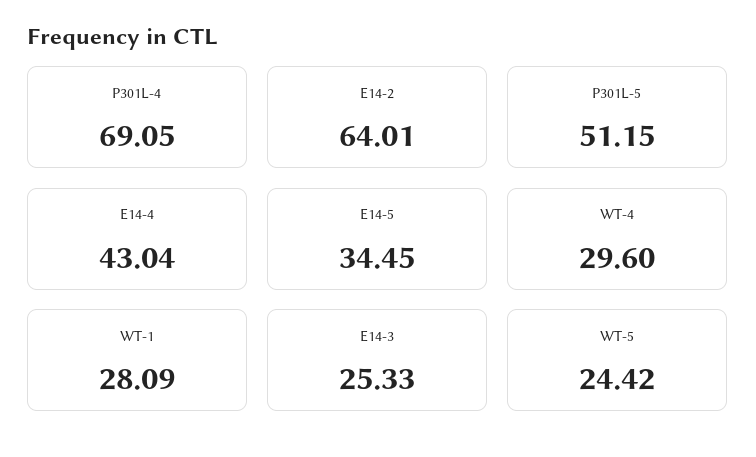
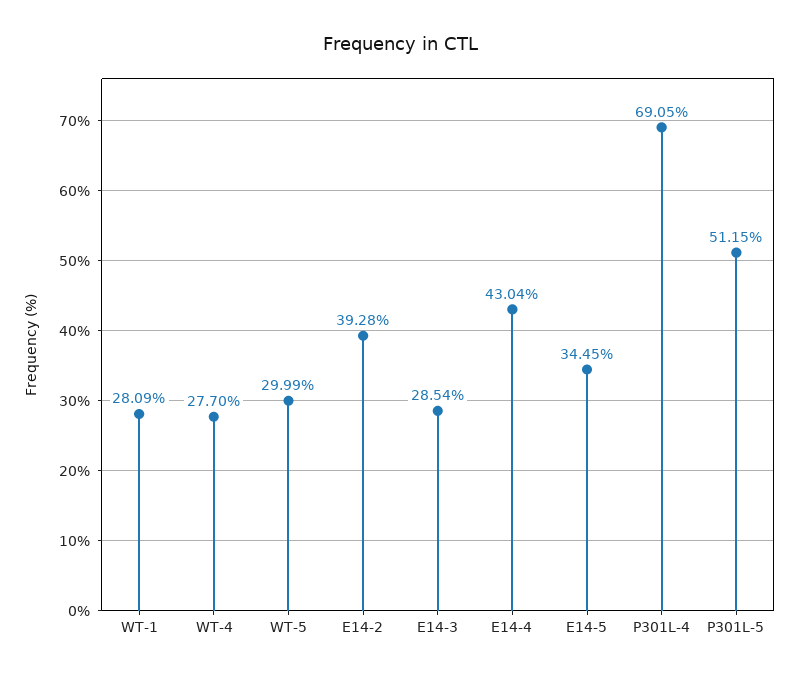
E14-2: 64.01 -> 39.28
WT-4: 29.6 -> 27.7
E14-3: 25.33 -> 28.54
WT-5: 24.42 -> 29.99

